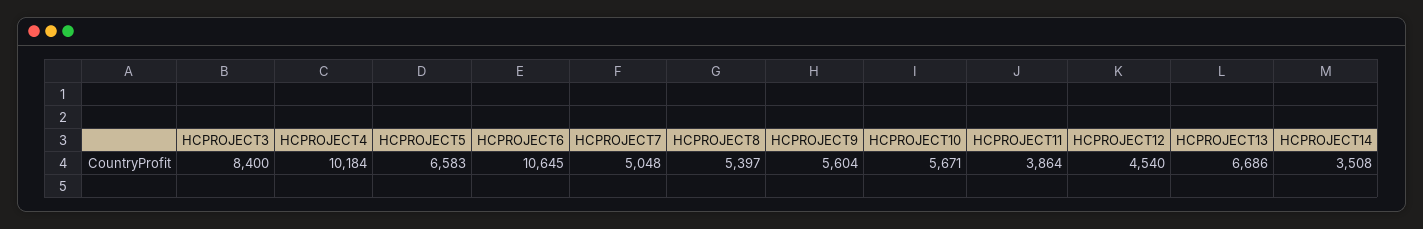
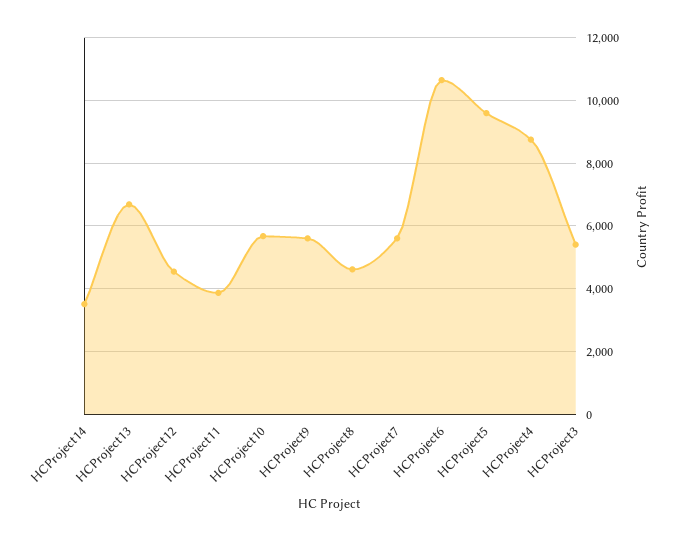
HCPROJECT3: 8400 -> 5400
HCPROJECT4: 10184 -> 8800
HCPROJECT5: 6583 -> 9600
HCPROJECT7: 5048 -> 5600
HCPROJECT8: 5397 -> 4600

